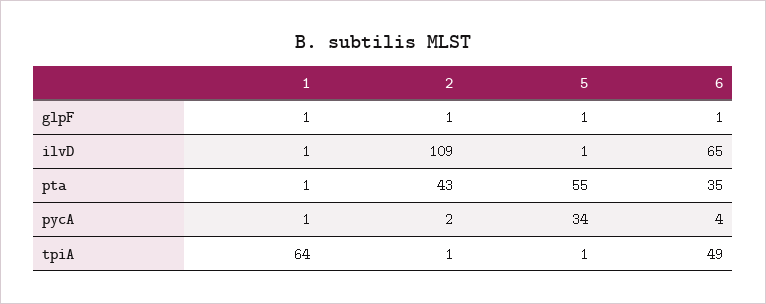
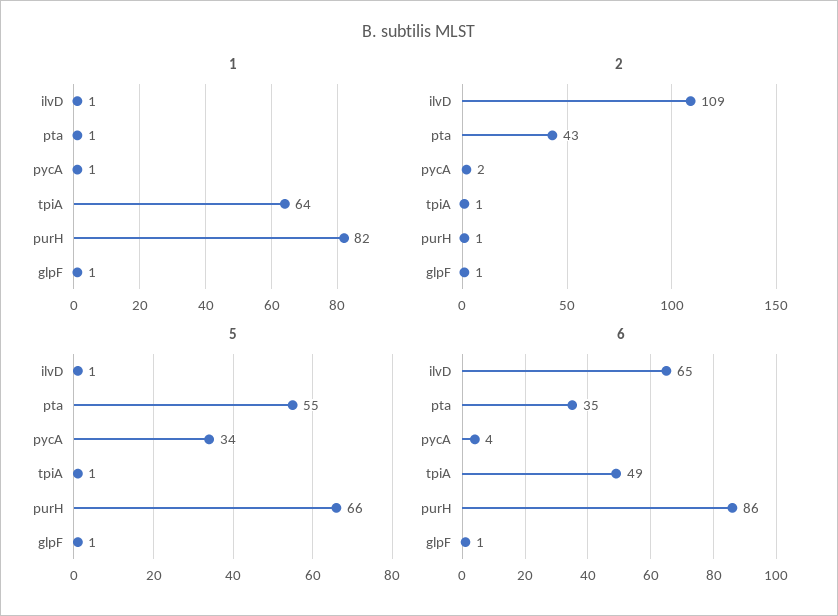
1, purH: none -> 82
2, purH: none -> 1
5, purH: none -> 66
6, purH: none -> 86

